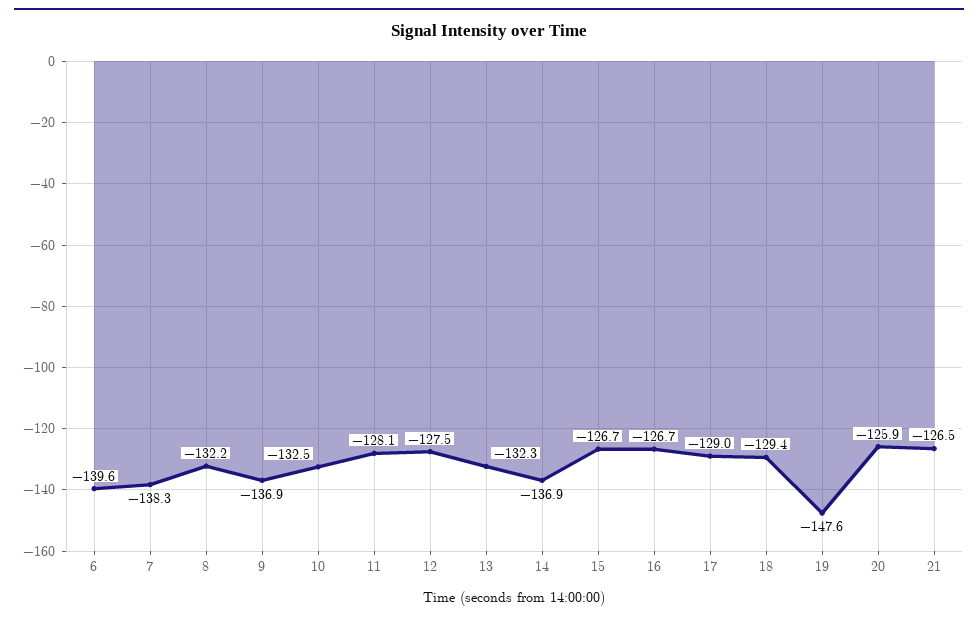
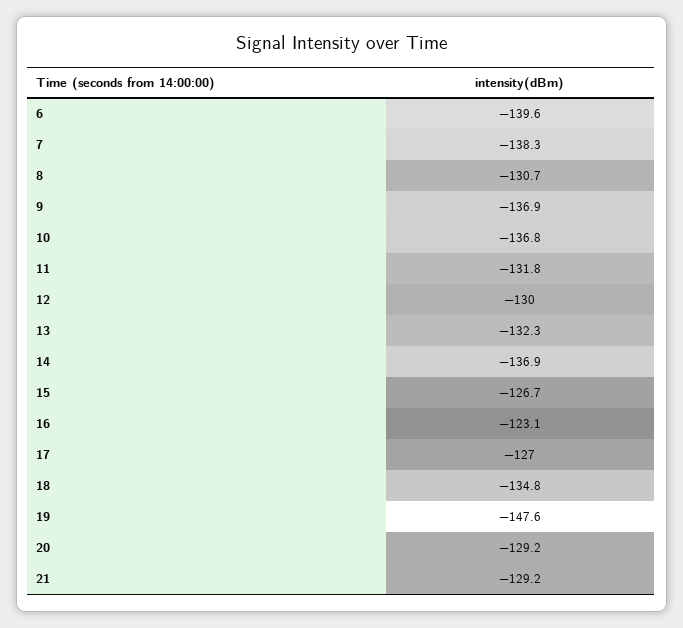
8: -132.2 -> -130.7
10: -132.5 -> -136.8
11: -128.1 -> -131.8
12: -127.5 -> -130
16: -126.7 -> -123.1
17: -129 -> -127
18: -129.4 -> -134.8
20: -125.9 -> -129.2
21: -126.5 -> -129.2

